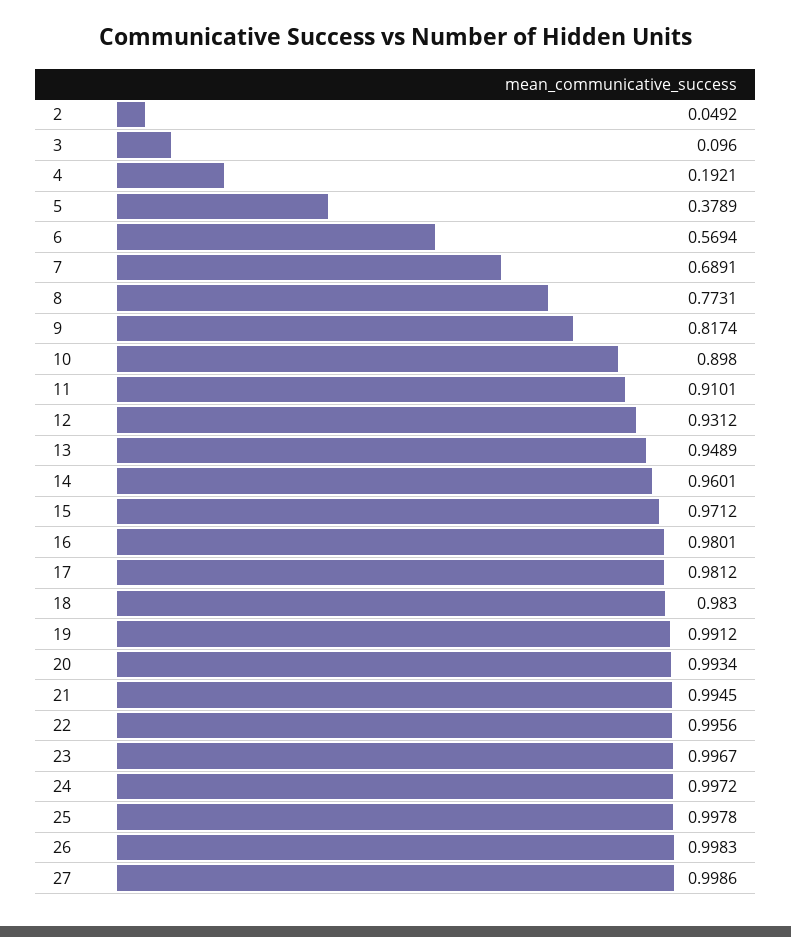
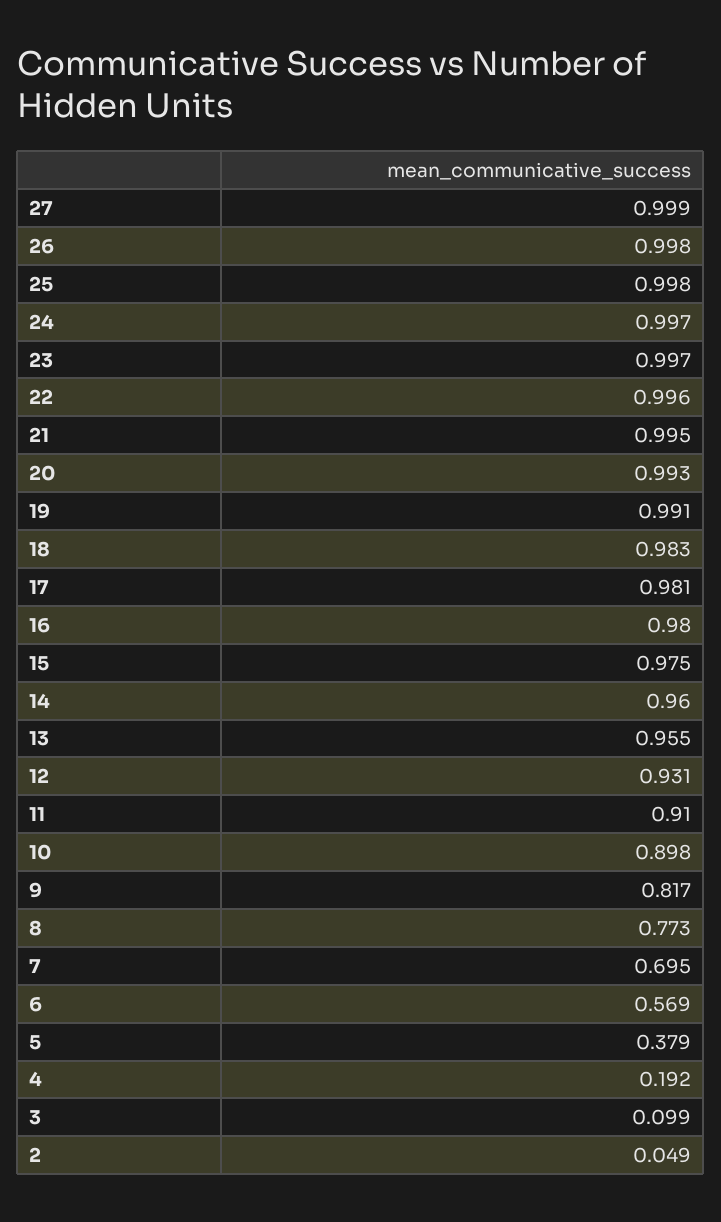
3: 0.096 -> 0.099
7: 0.6891 -> 0.695
13: 0.9489 -> 0.955
15: 0.9712 -> 0.975

